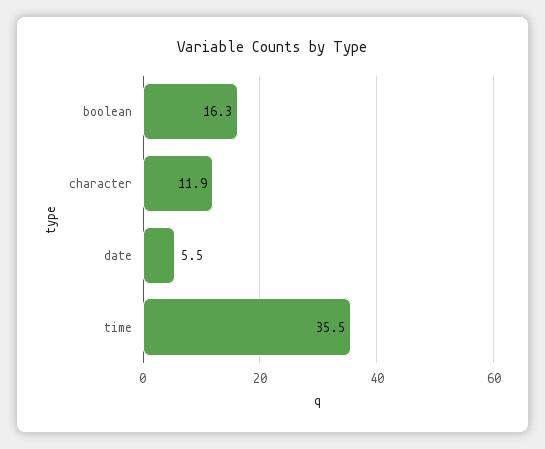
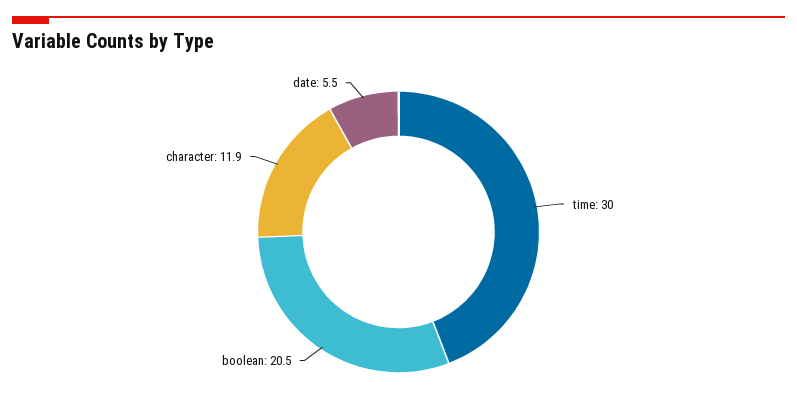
boolean: 16.3 -> 20.5
time: 35.5 -> 30

